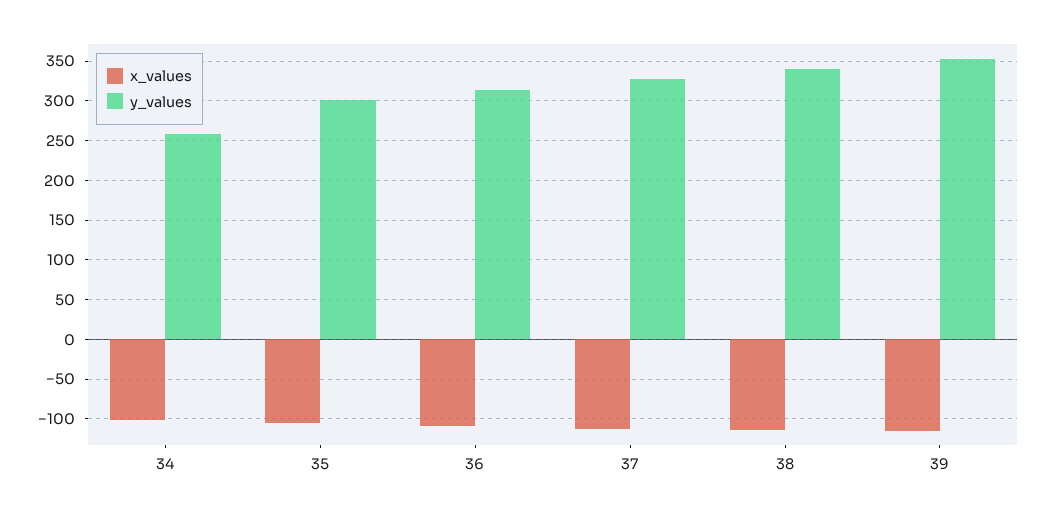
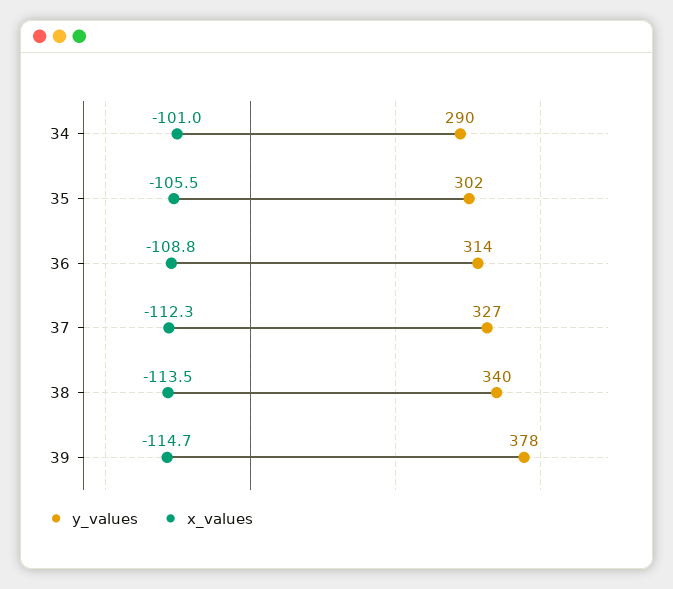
y_values, 34: 260 -> 290
y_values, 39: 350 -> 378

